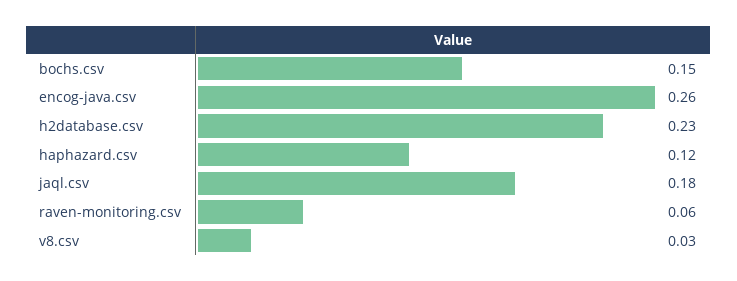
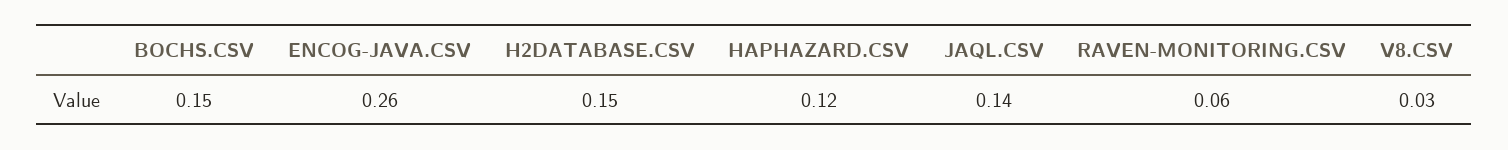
h2database.csv: 0.23 -> 0.15
jaql.csv: 0.18 -> 0.14

